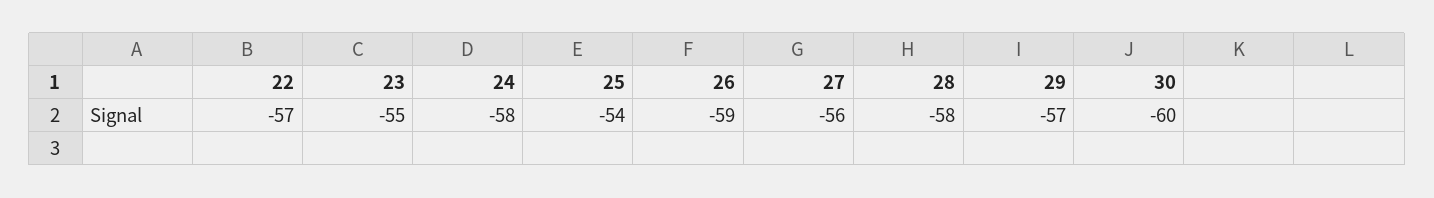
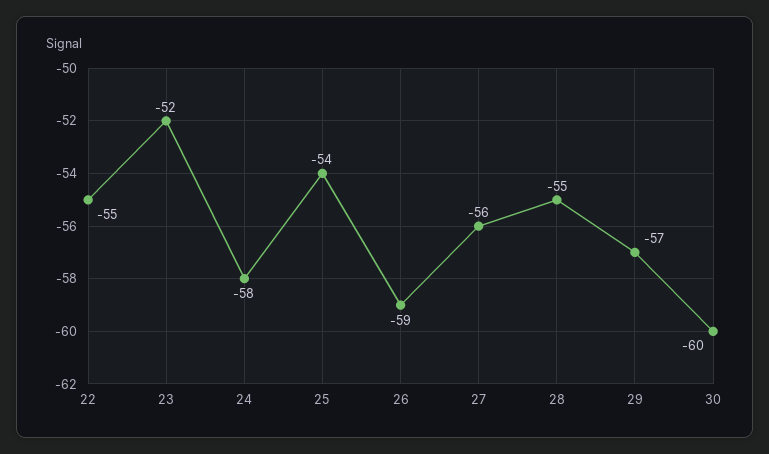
22: -57 -> -55
23: -55 -> -52
28: -58 -> -55

